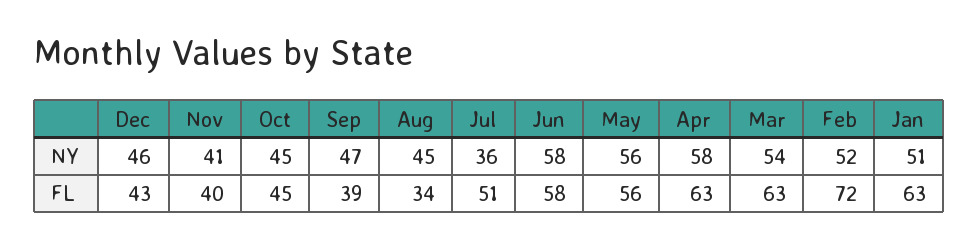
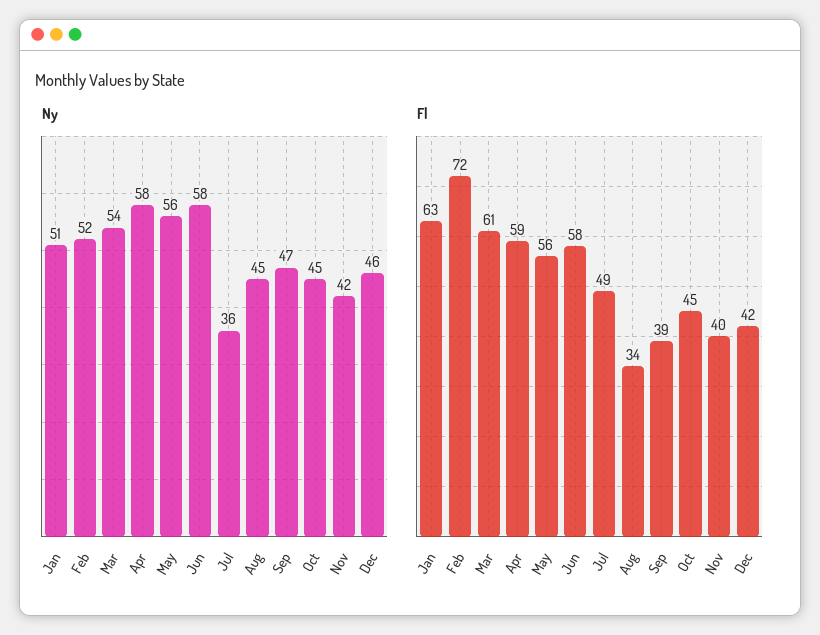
NY, Nov: 41 -> 42
FL, Dec: 43 -> 42
FL, Jul: 51 -> 49
FL, Apr: 63 -> 59
FL, Mar: 63 -> 61

